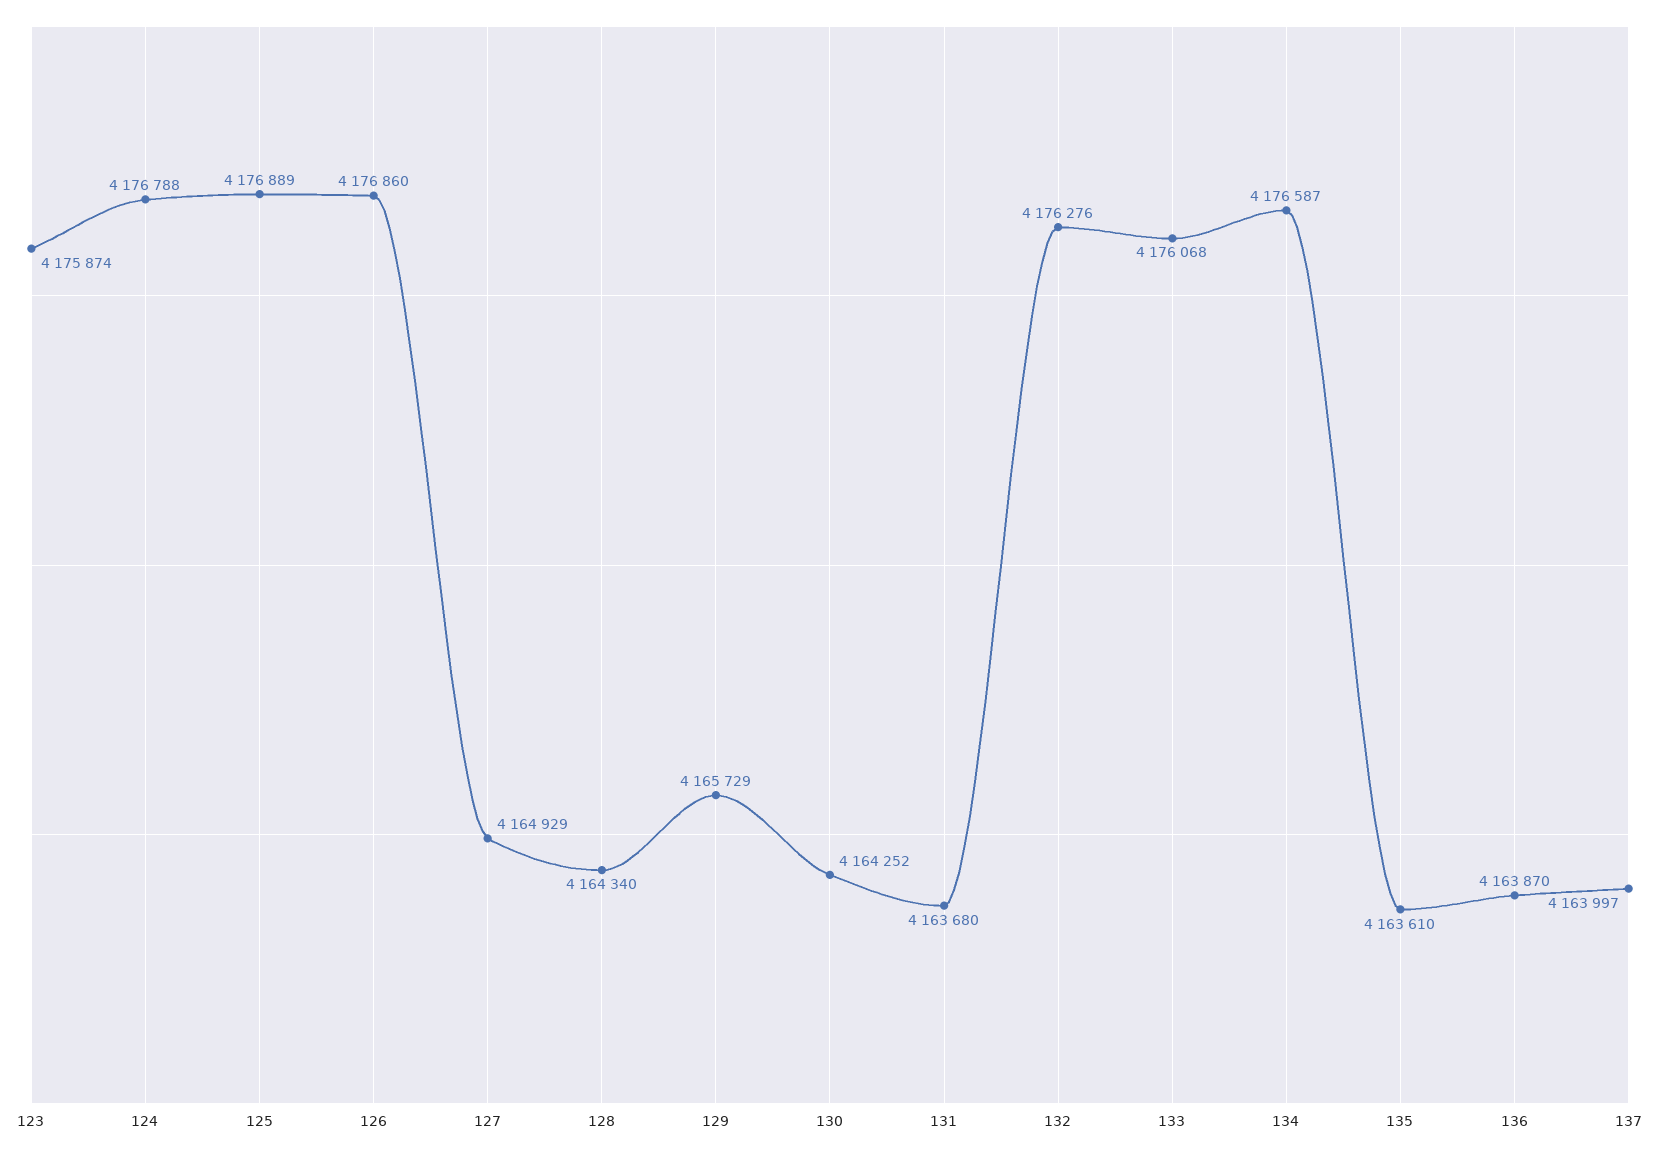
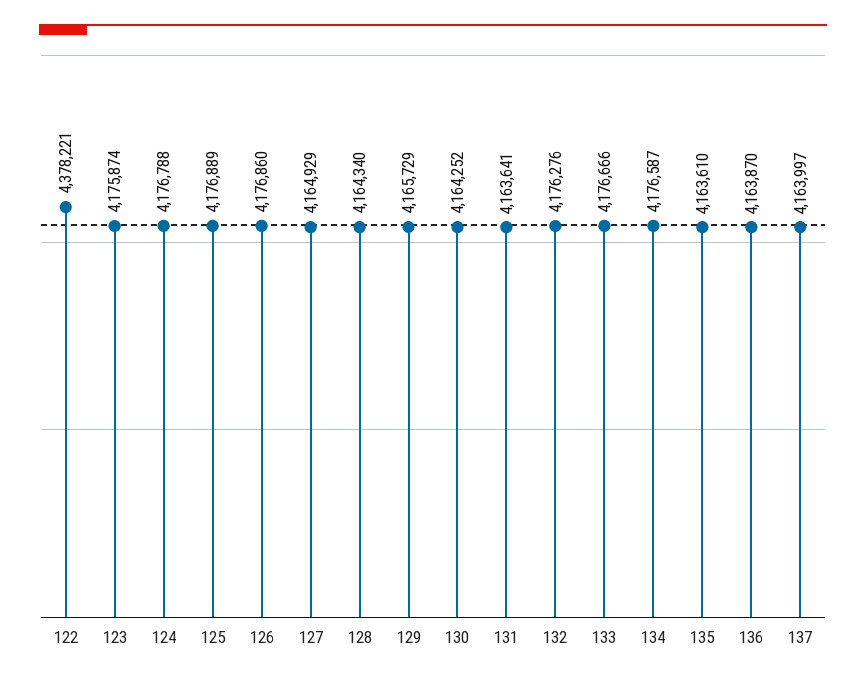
131: 4163680 -> 4163641
133: 4176068 -> 4176666
122: none -> 4378221

